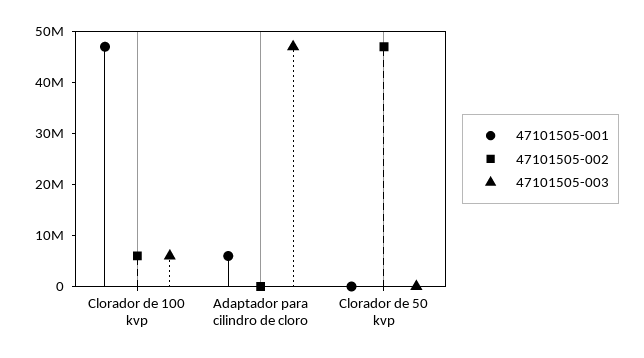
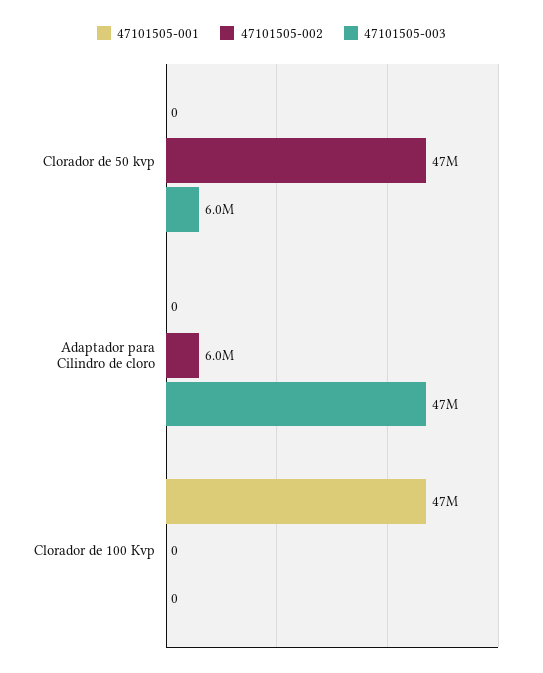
47101505-002, Clorador de 100 kvp: 6000000 -> 0
47101505-003, Clorador de 100 kvp: 6000000 -> 0
47101505-001, Adaptador para cilindro de cloro: 6000000 -> 0
47101505-002, Adaptador para cilindro de cloro: 0 -> 6000000
47101505-003, Clorador de 50 kvp: 0 -> 6000000

